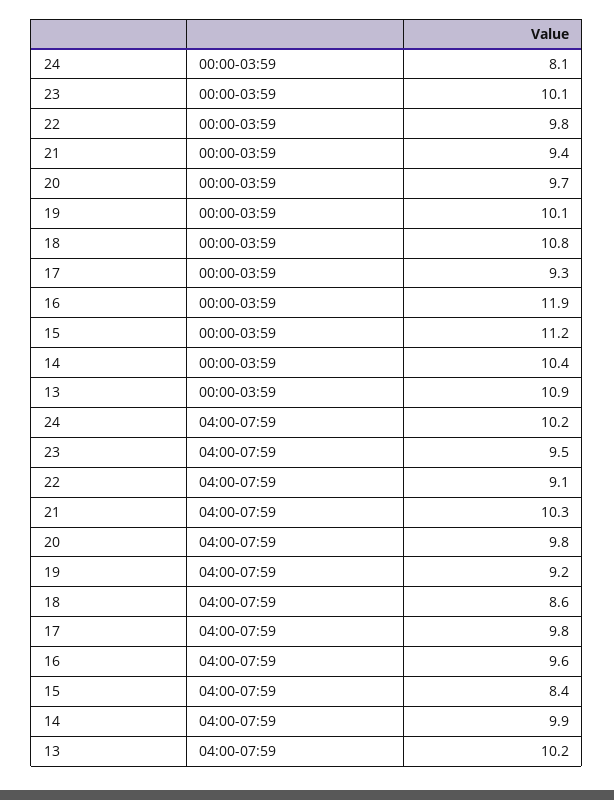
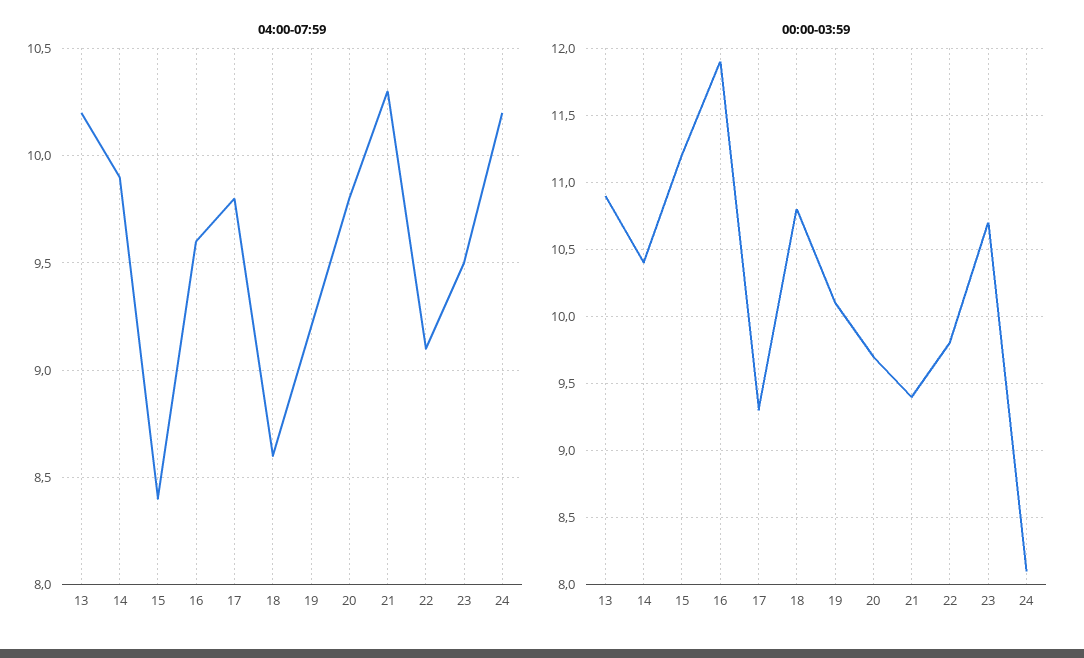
00:00-03:59, 23: 10.1 -> 10.7

